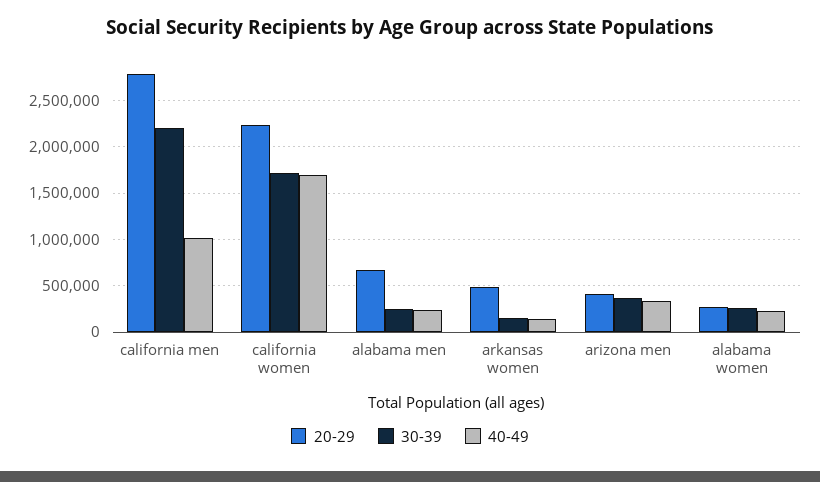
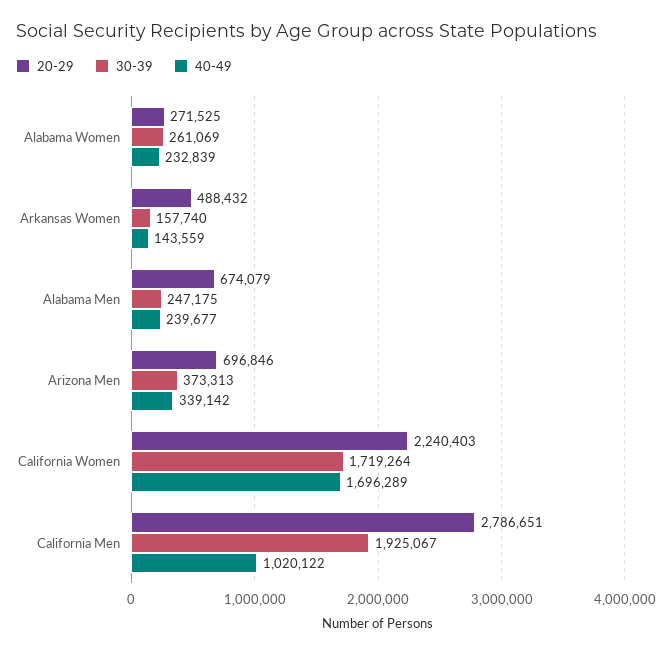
30-39, california men: 2200000 -> 1925067
20-29, arizona men: 400000 -> 696846

